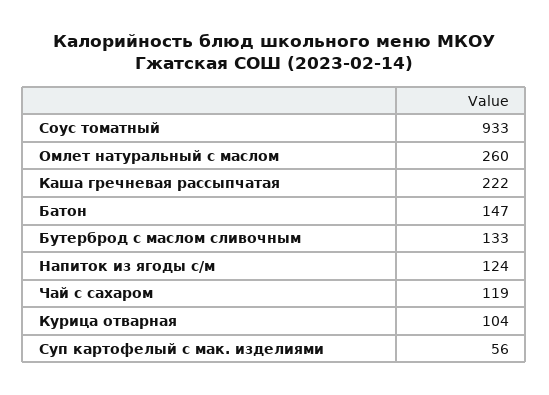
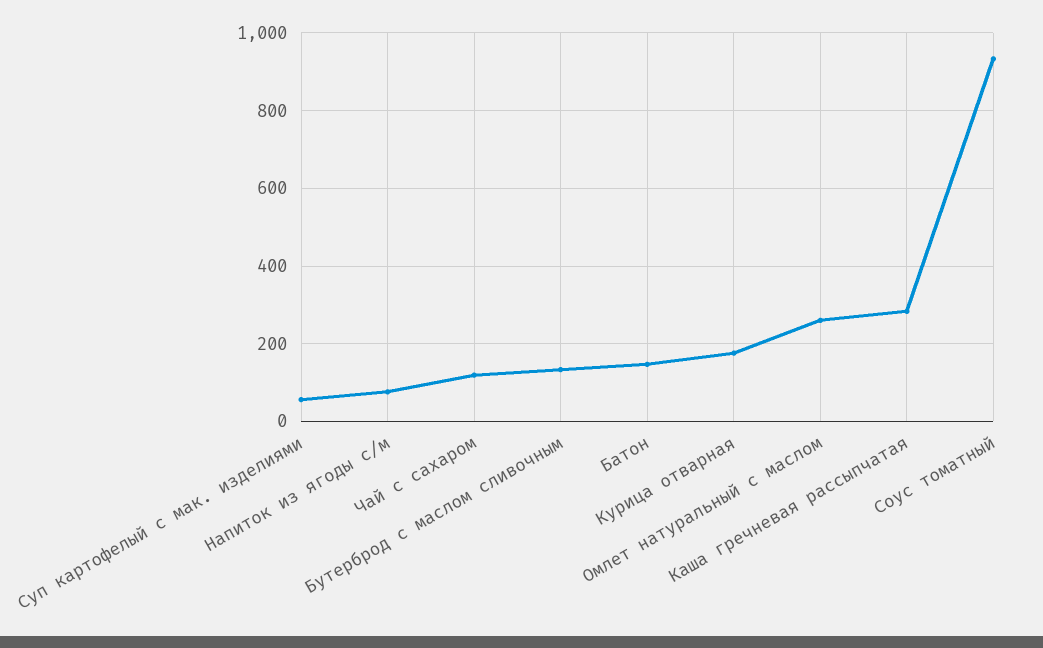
Каша гречневая рассыпчатая: 222 -> 280
Напиток из ягоды с/м: 124 -> 80
Курица отварная: 104 -> 180

